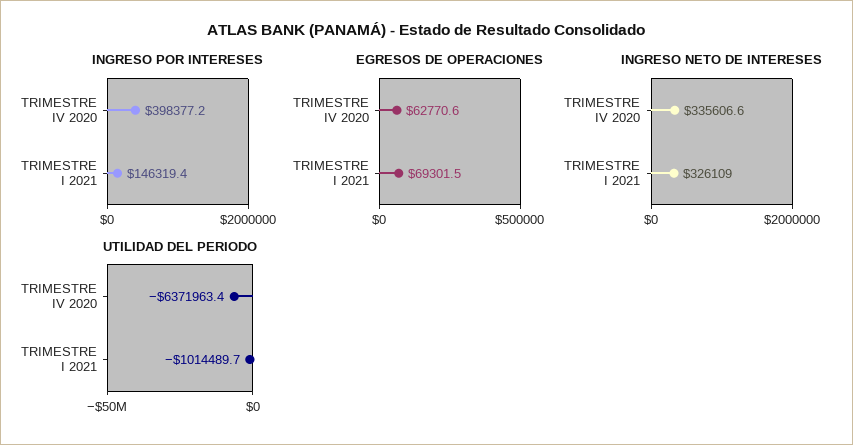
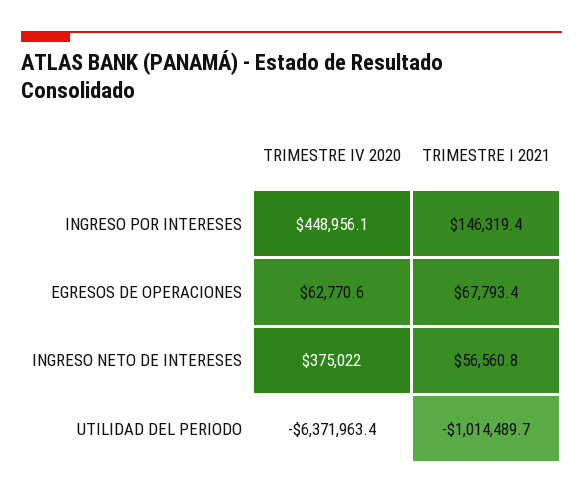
INGRESO POR INTERESES, TRIMESTRE IV 2020: 398377.2 -> 448956.1
EGRESOS DE OPERACIONES, TRIMESTRE I 2021: 69301.5 -> 67793.4
INGRESO NETO DE INTERESES, TRIMESTRE IV 2020: 335606.6 -> 375022
INGRESO NETO DE INTERESES, TRIMESTRE I 2021: 326109 -> 56560.8

